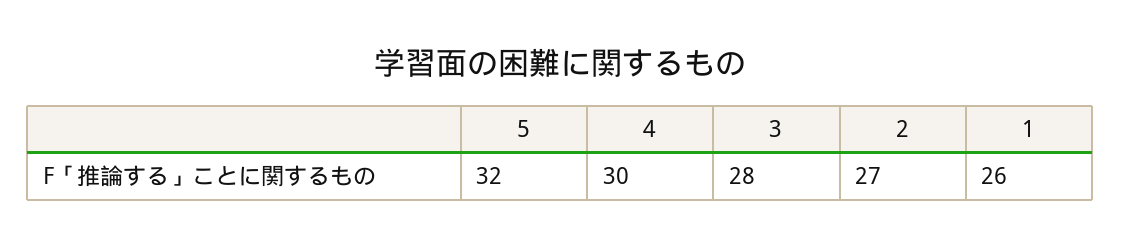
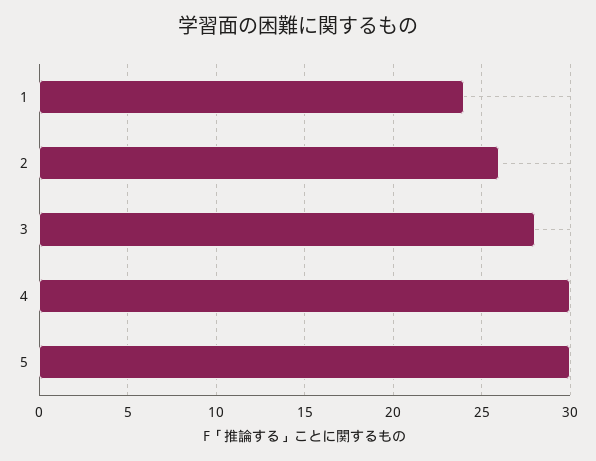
5: 32 -> 30
2: 27 -> 26
1: 26 -> 24

